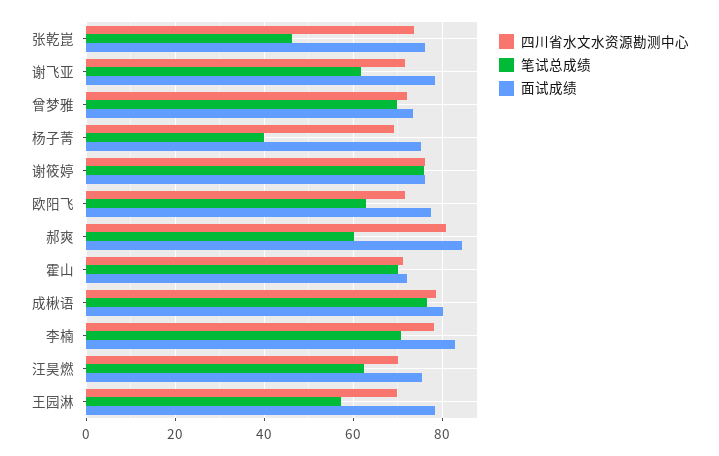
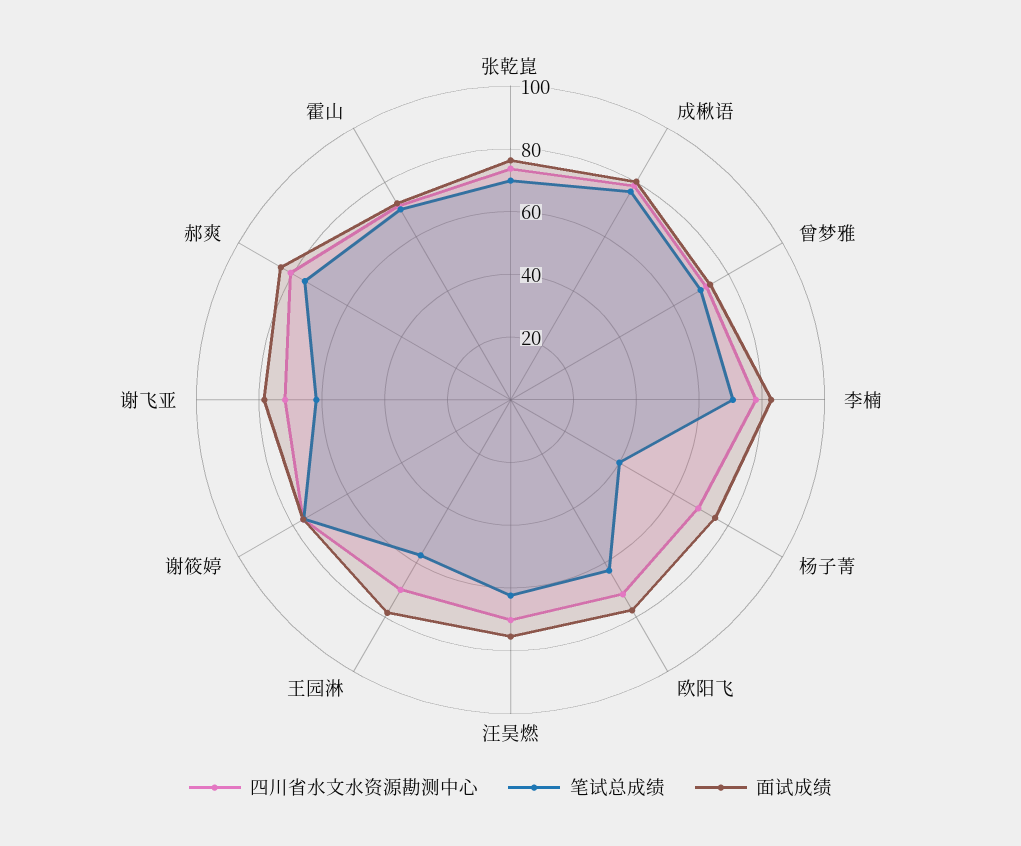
笔试总成绩, 张乾崑: 46 -> 70
笔试总成绩, 郝爽: 60 -> 75

